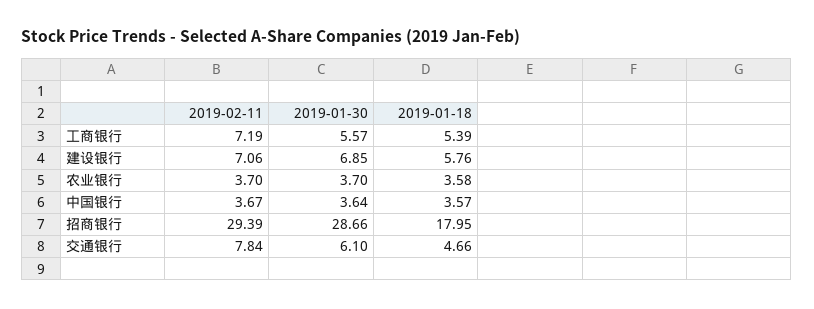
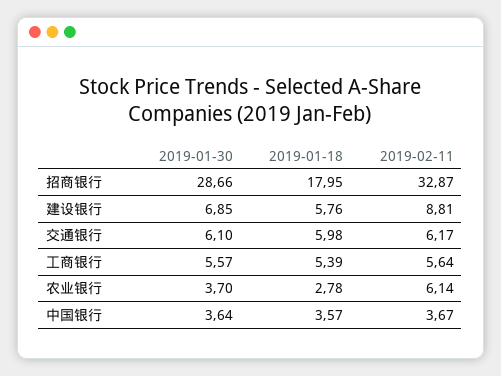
2019-02-11, 工商银行: 7.19 -> 5.64
2019-02-11, 建设银行: 7.06 -> 8.81
2019-02-11, 农业银行: 3.7 -> 6.14
2019-01-18, 农业银行: 3.58 -> 2.78
2019-02-11, 招商银行: 29.39 -> 32.87
2019-02-11, 交通银行: 7.84 -> 6.17
2019-01-18, 交通银行: 4.66 -> 5.98

